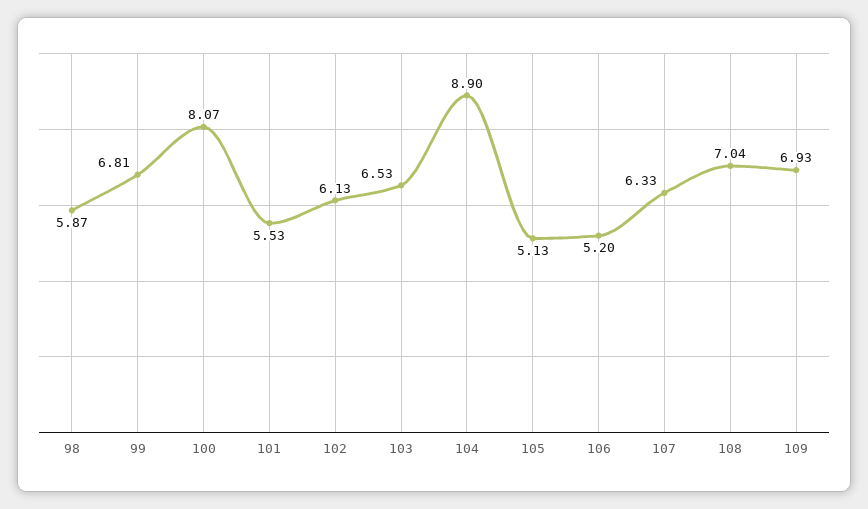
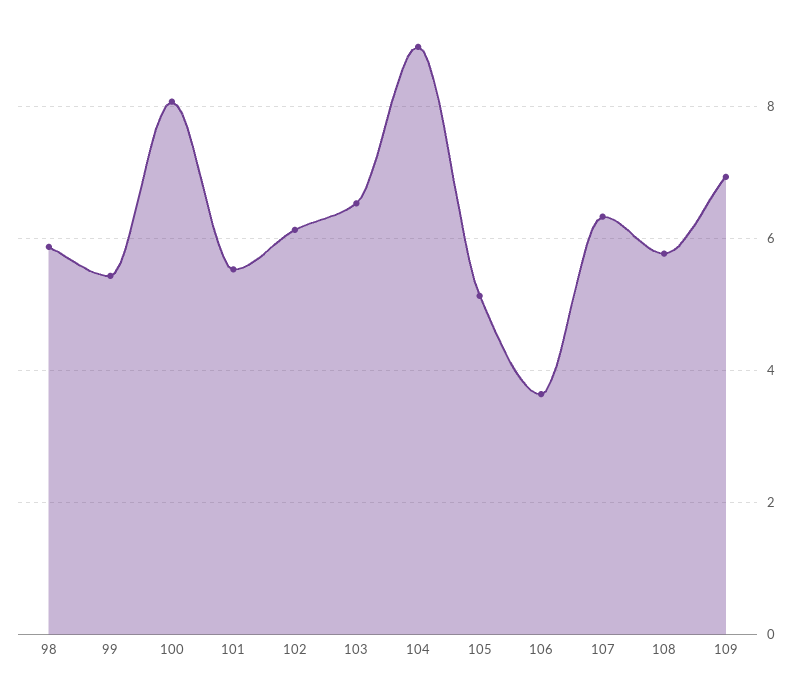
99: 6.81 -> 5.4
106: 5.2 -> 3.6
108: 7.04 -> 5.8

